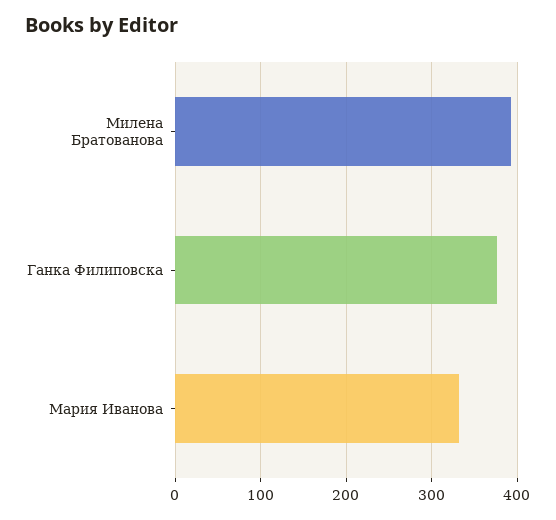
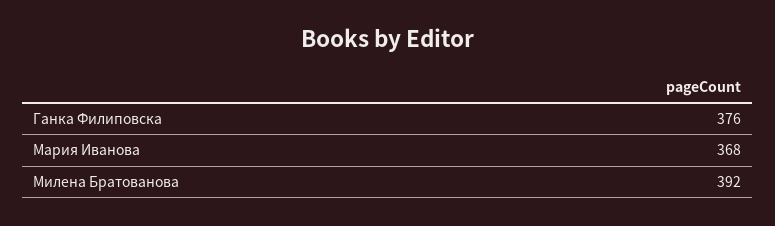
Мария Иванова: 330 -> 368

